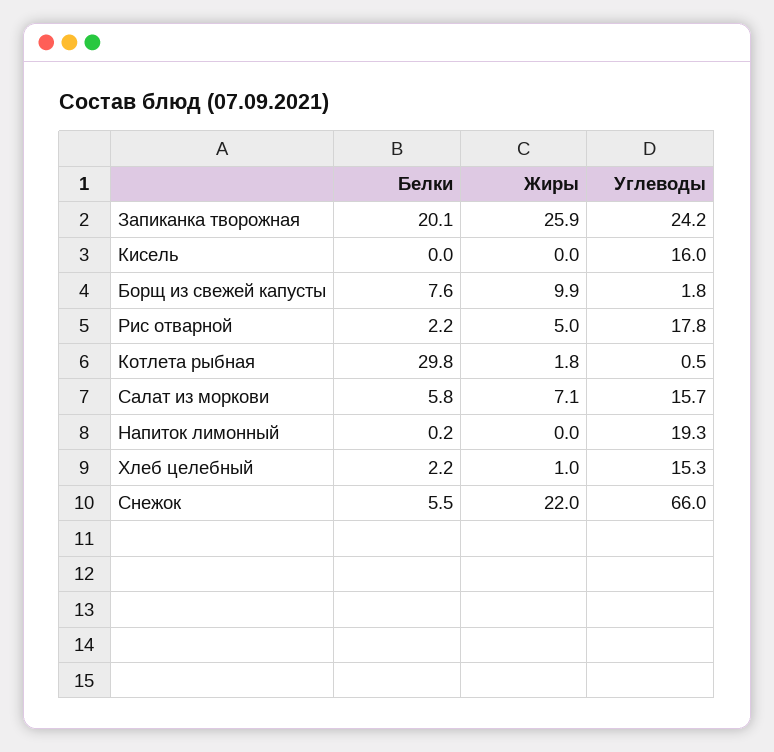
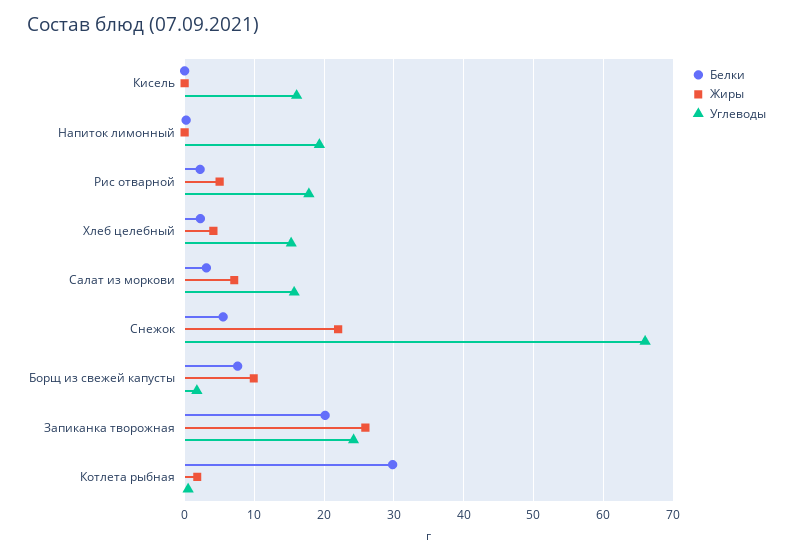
Белки, Салат из моркови: 5.8 -> 3
Жиры, Хлеб целебный: 1 -> 4

